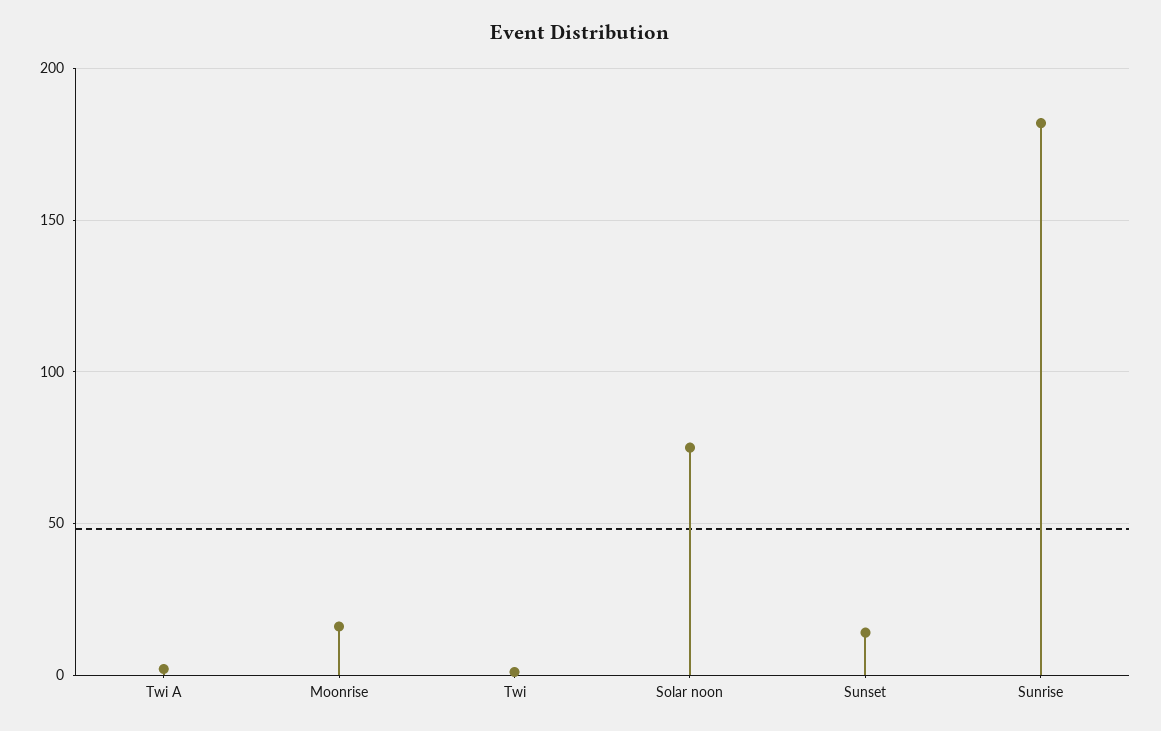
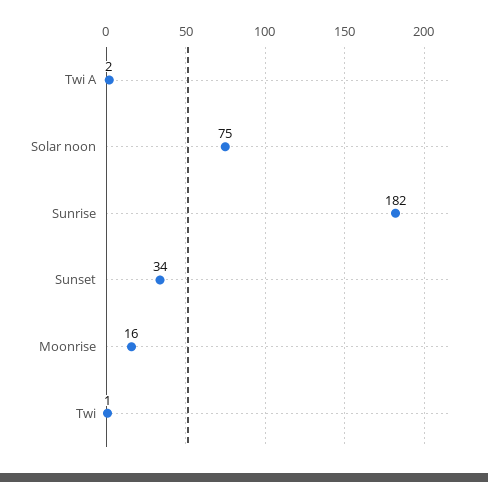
Sunset: 15 -> 34

